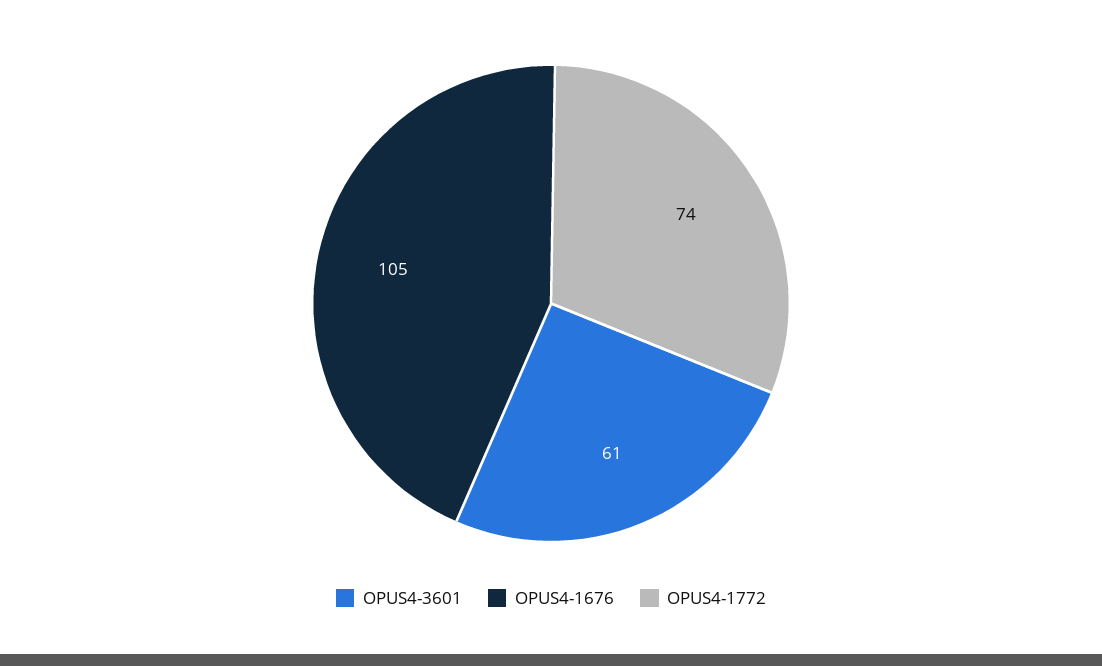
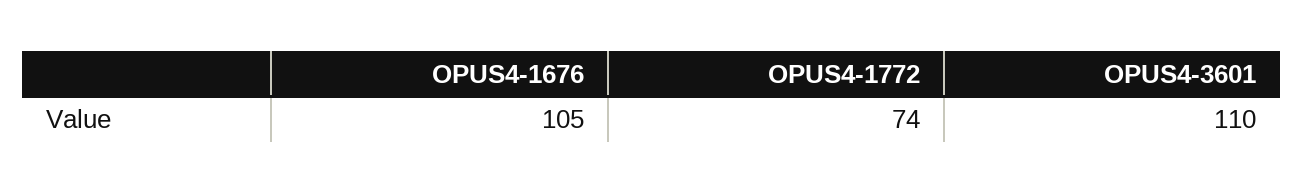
OPUS4-3601: 61 -> 110

